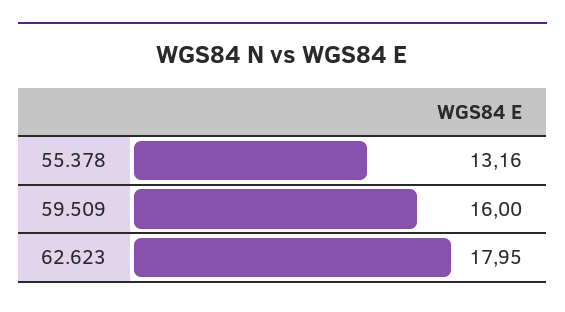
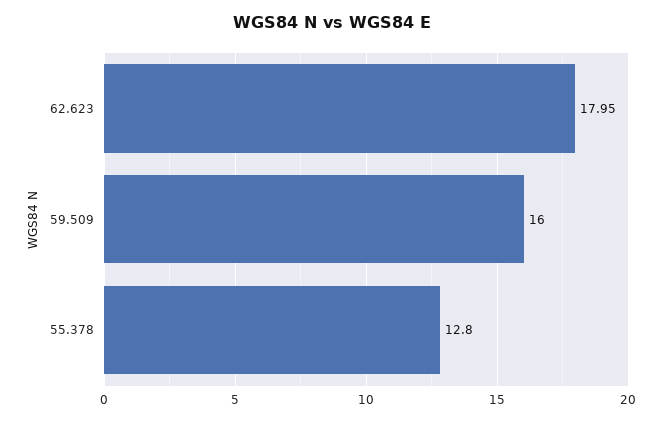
55.378: 13.16 -> 12.8

